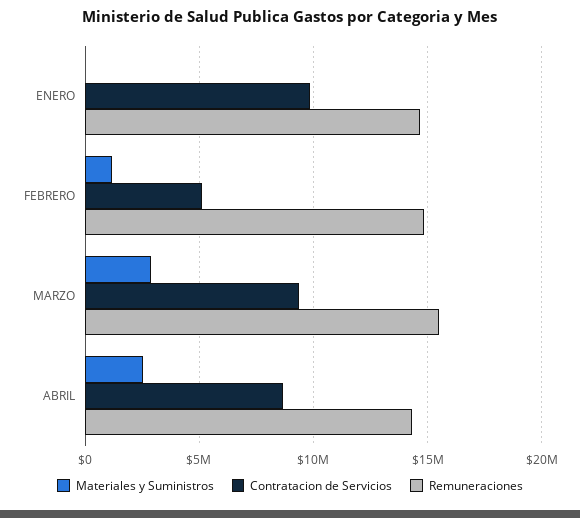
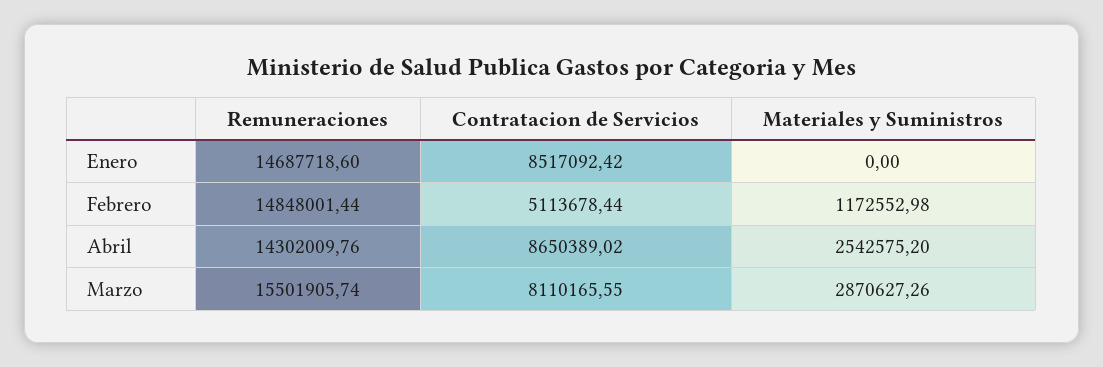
Contratacion de Servicios, ENERO: 10000000 -> 8517092.42
Contratacion de Servicios, MARZO: 9500000 -> 8110165.55

